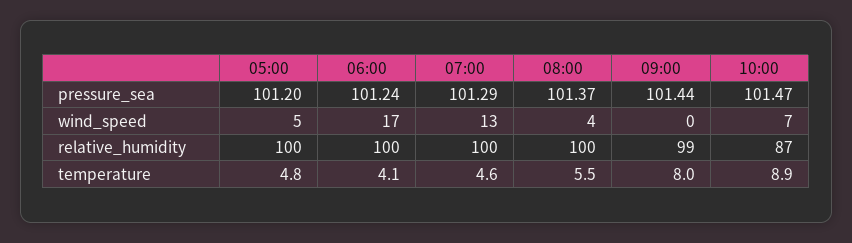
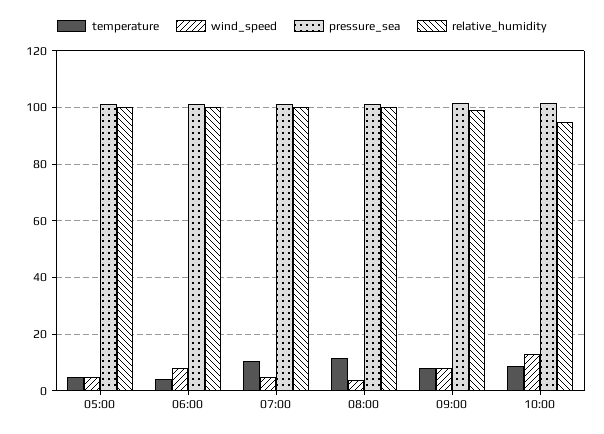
wind_speed, 06:00: 17 -> 7.5
wind_speed, 07:00: 13 -> 5
wind_speed, 09:00: 0 -> 7.5
wind_speed, 10:00: 7 -> 12.5
relative_humidity, 10:00: 87 -> 95
temperature, 07:00: 4.6 -> 10
temperature, 08:00: 5.5 -> 12.5

